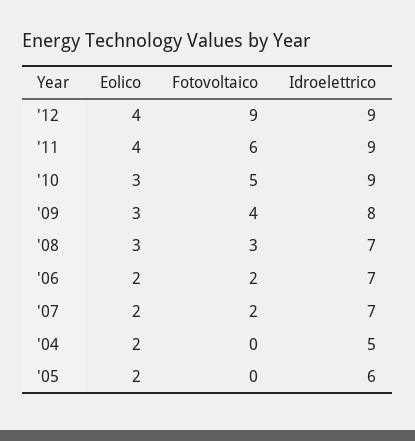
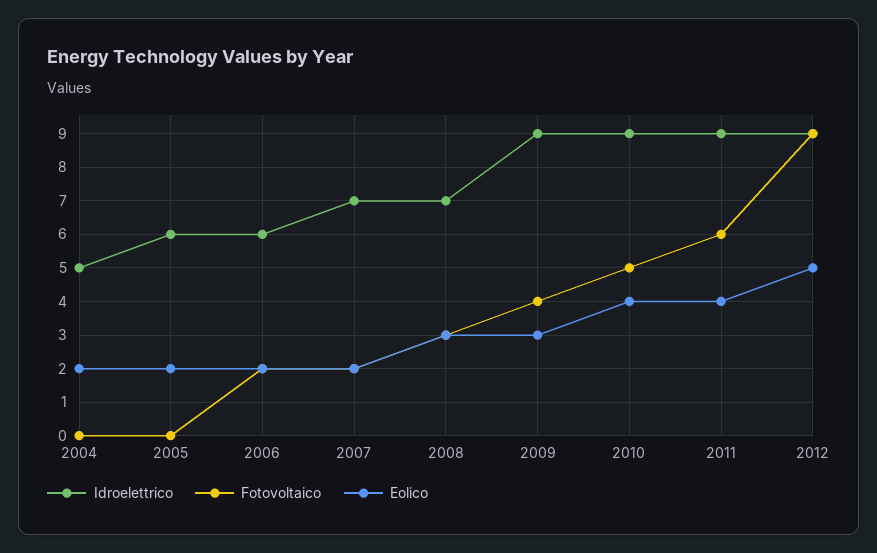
Eolico, '12: 4 -> 5
Eolico, '10: 3 -> 4
Idroelettrico, '09: 8 -> 9
Idroelettrico, '06: 7 -> 6

